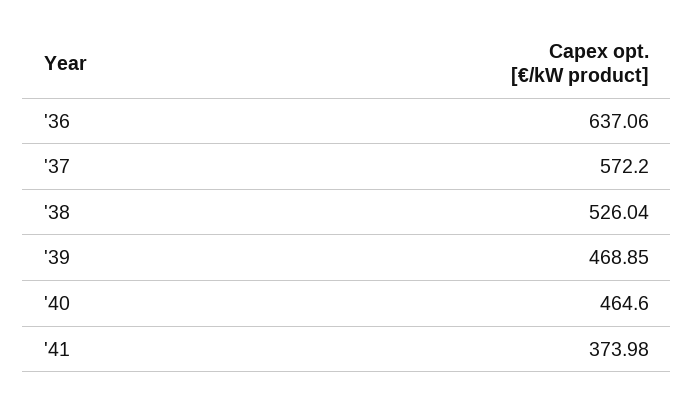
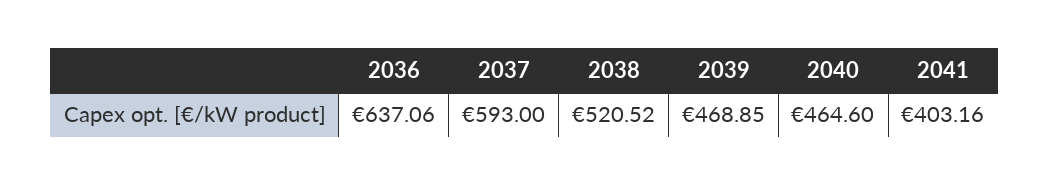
'37: 572.2 -> 593
'38: 526.04 -> 520.52
'41: 373.98 -> 403.16

